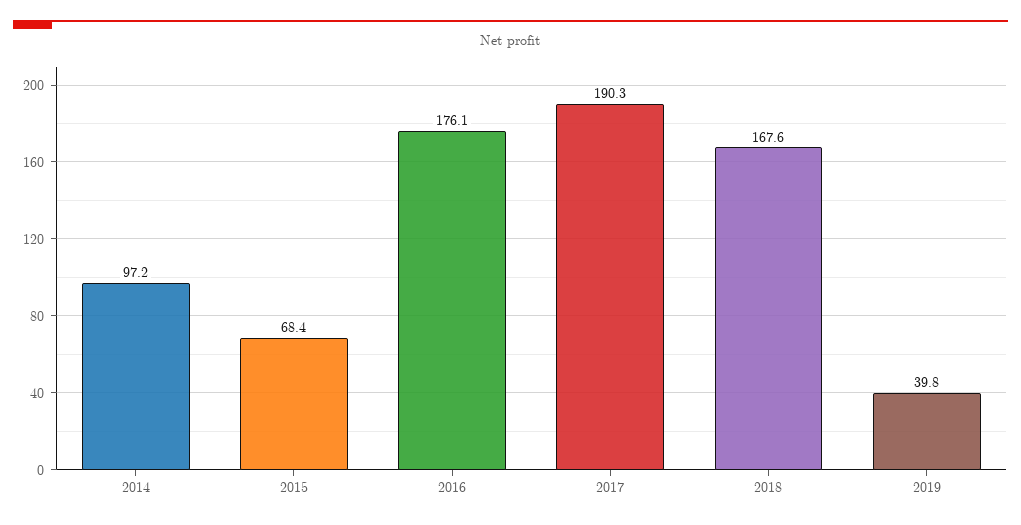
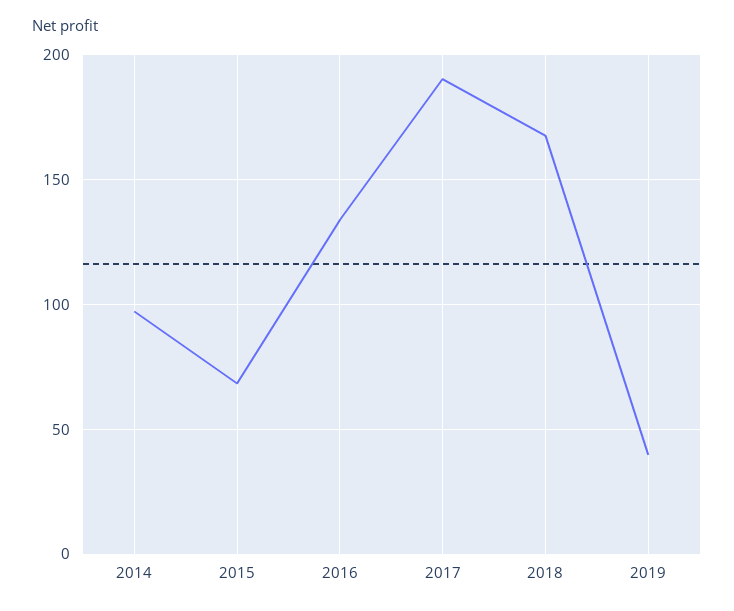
2016: 176.1 -> 135

